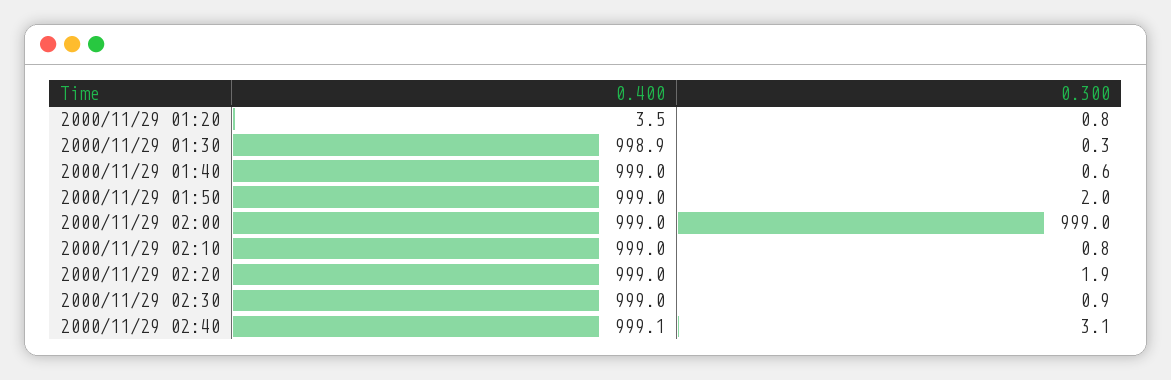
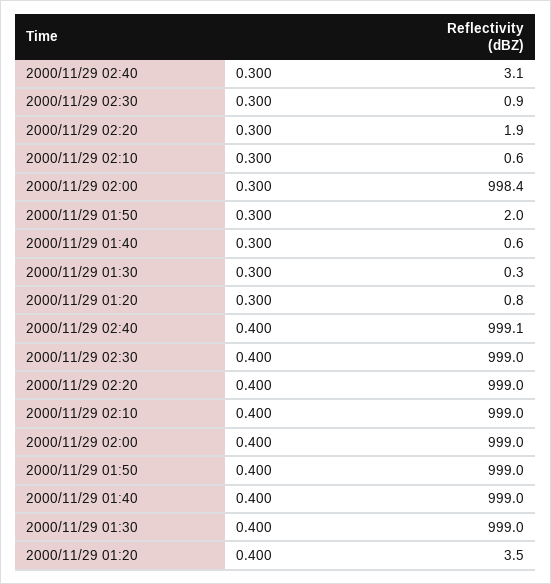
0.400, 2000/11/29 01:30: 998.9 -> 999
0.300, 2000/11/29 02:00: 999 -> 998.4
0.300, 2000/11/29 02:10: 0.8 -> 0.6

